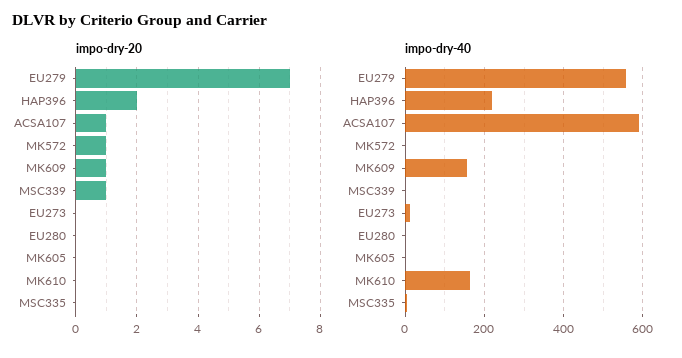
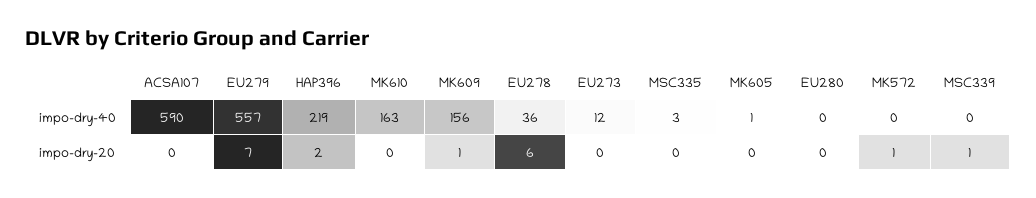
impo-dry-20, ACSA107: 1 -> 0
impo-dry-40, EU278: none -> 36
impo-dry-20, EU278: none -> 6

